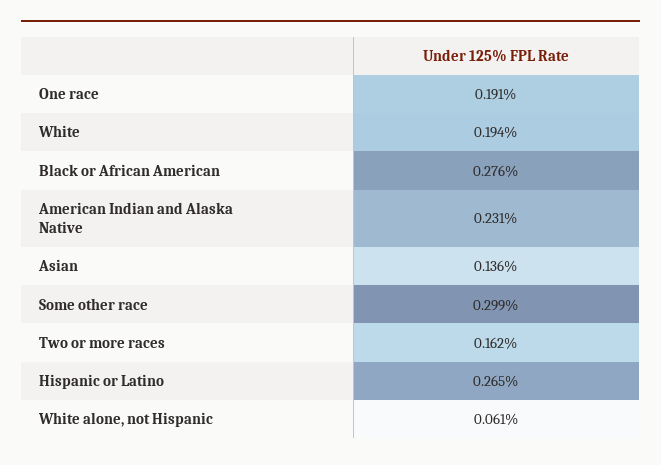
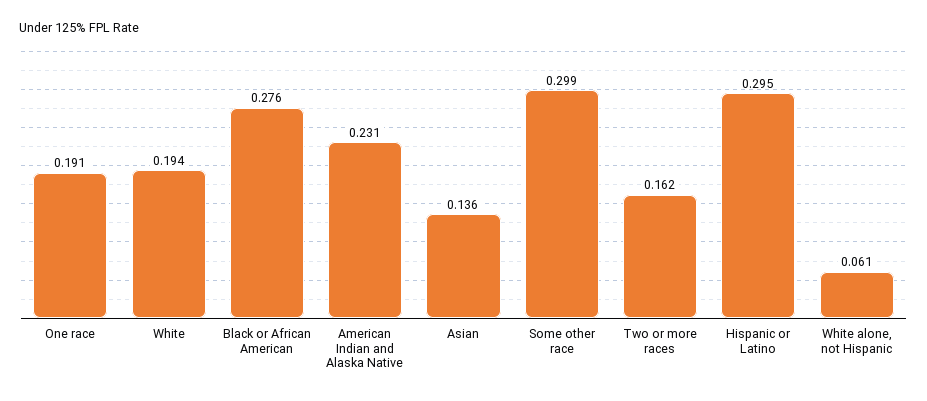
Hispanic or Latino: 0.265 -> 0.295

